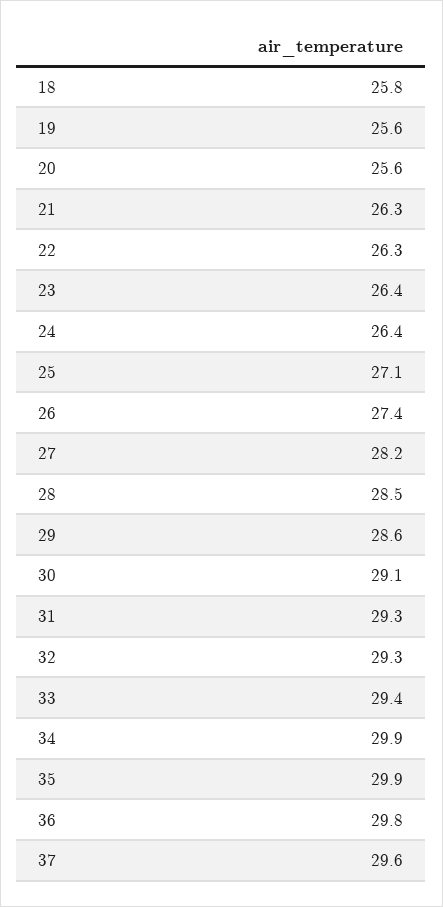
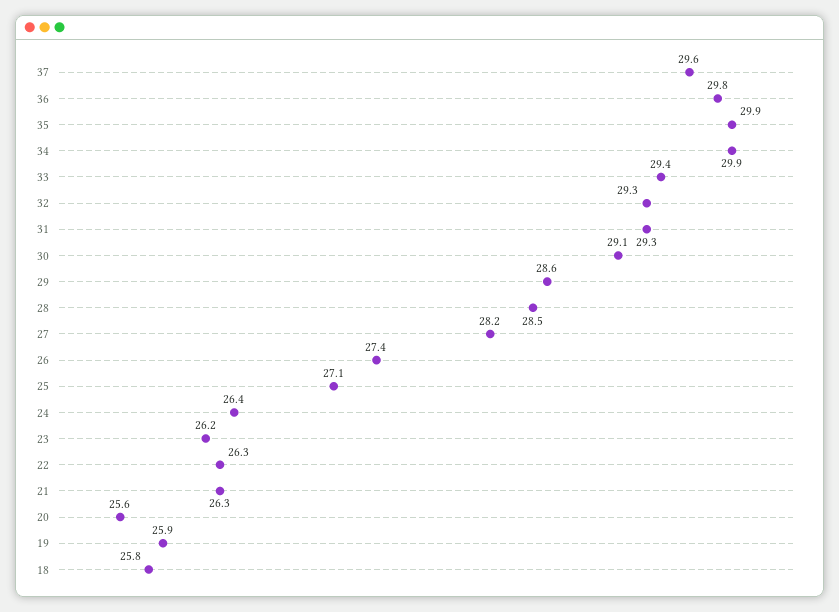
19: 25.6 -> 25.9
23: 26.4 -> 26.2

